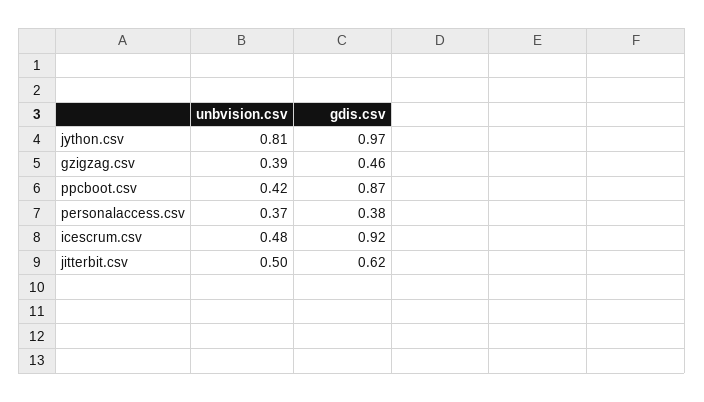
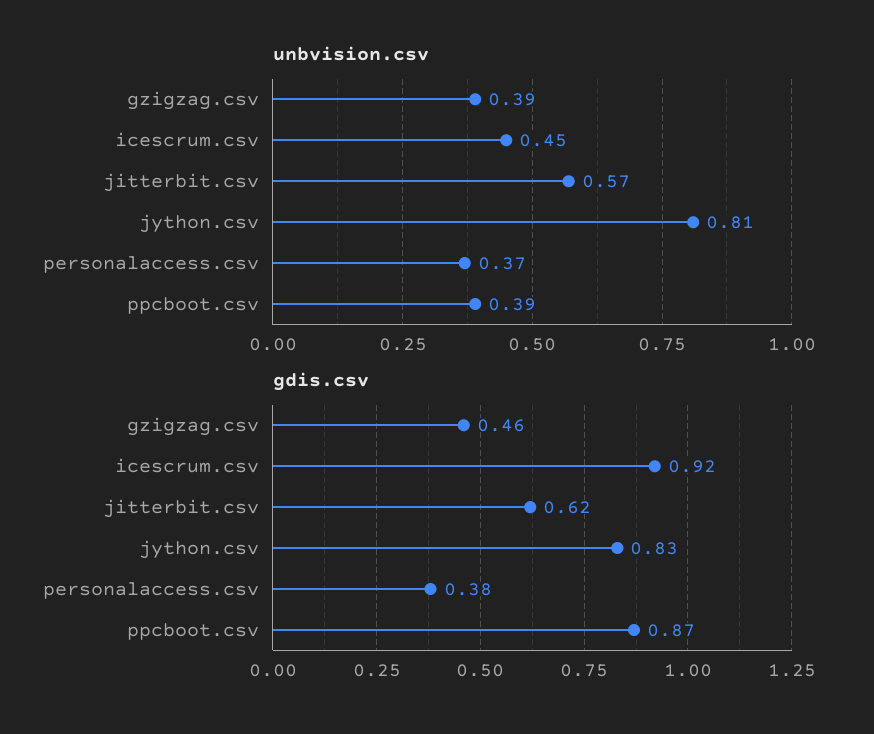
gdis.csv, jython.csv: 0.97 -> 0.83
unbvision.csv, ppcboot.csv: 0.42 -> 0.39
unbvision.csv, icescrum.csv: 0.48 -> 0.45
unbvision.csv, jitterbit.csv: 0.5 -> 0.57

